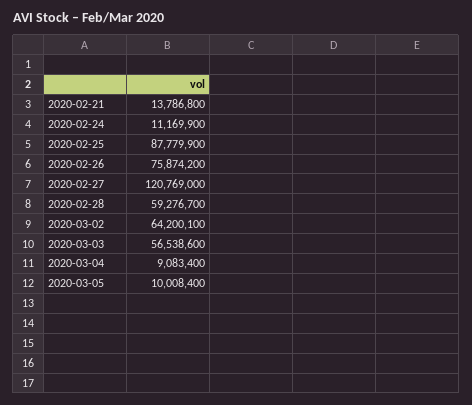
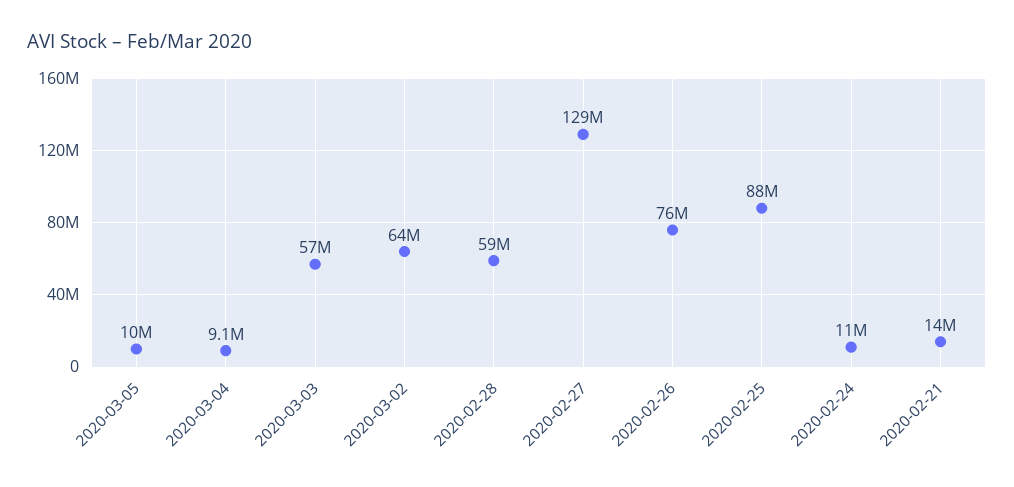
2020-02-27: 120769000 -> 129000000

